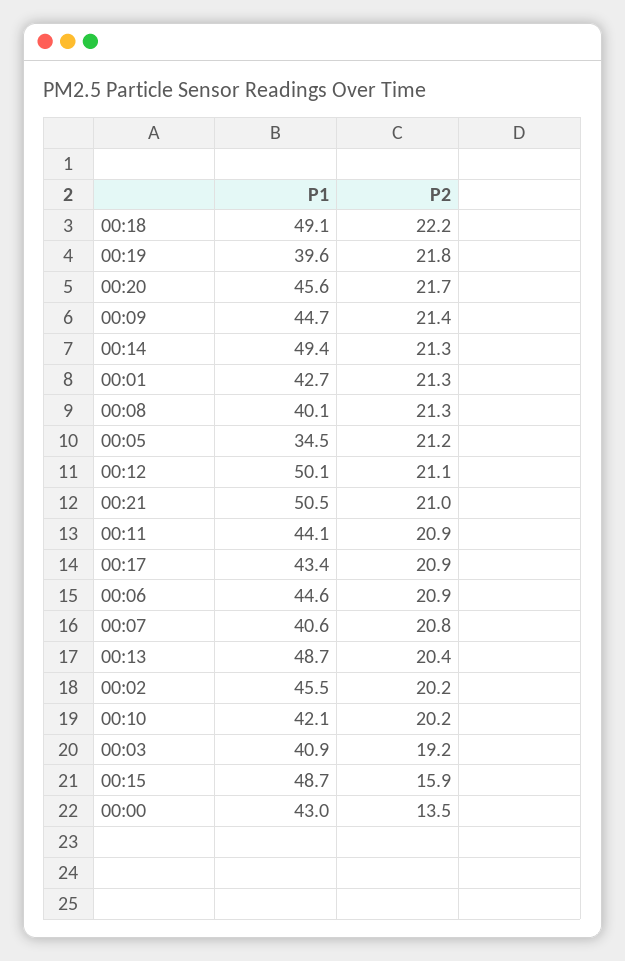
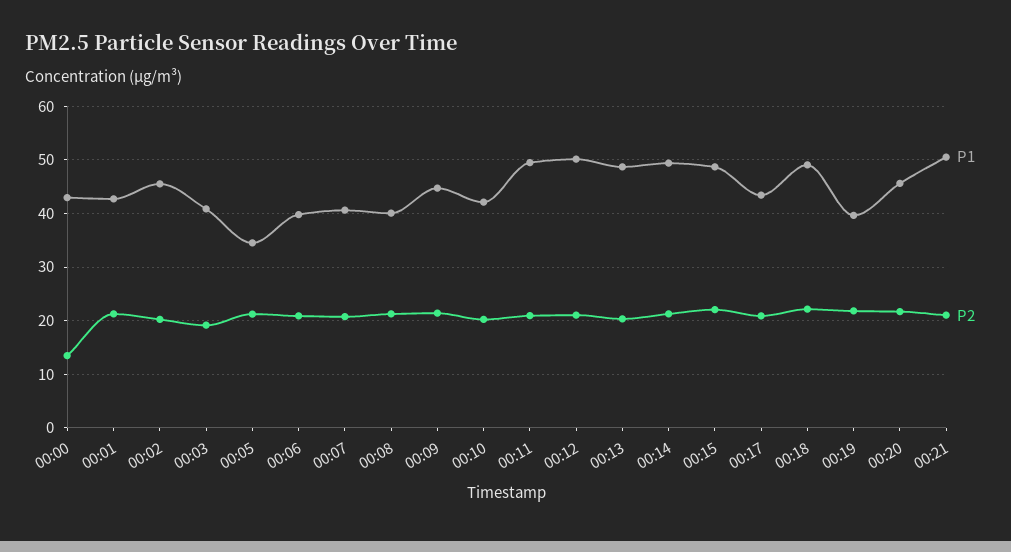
P1, 00:11: 44.1 -> 50
P1, 00:06: 44.6 -> 40
P2, 00:15: 15.9 -> 22

